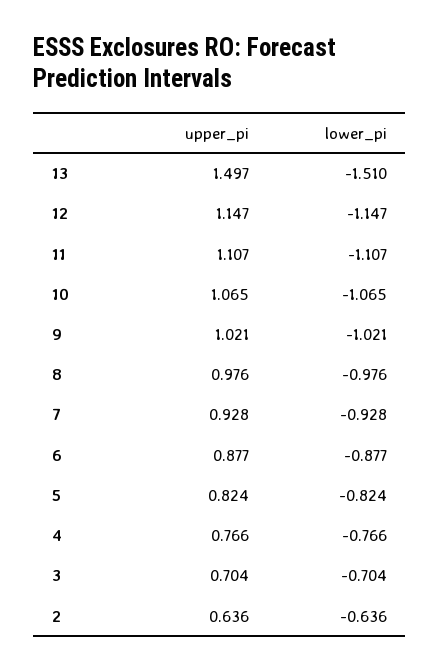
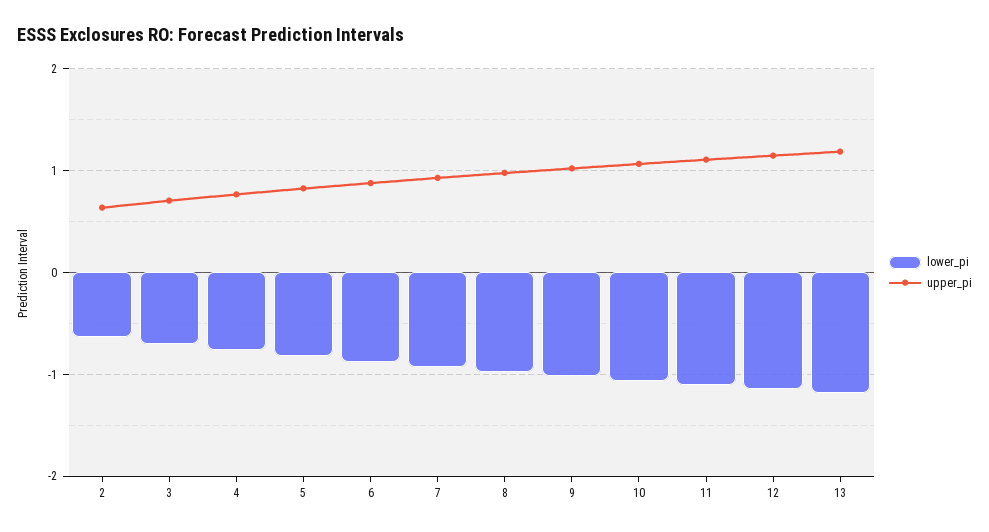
upper_pi, 13: 1.497 -> 1.2
lower_pi, 13: -1.51 -> -1.2

